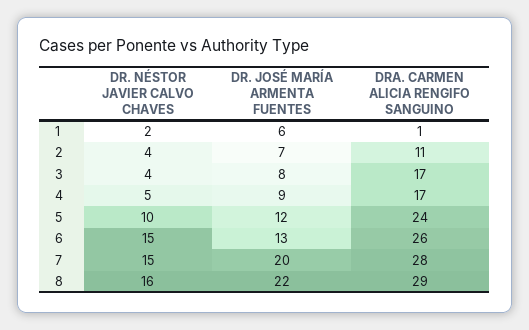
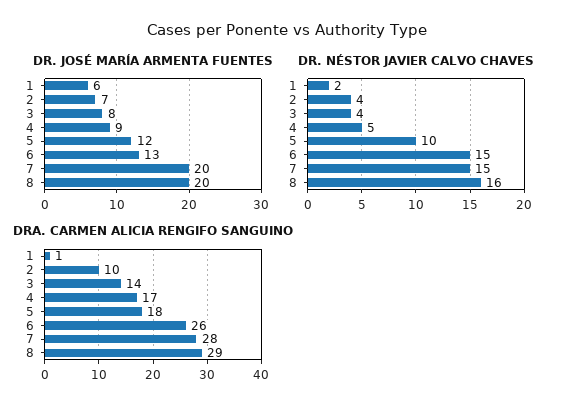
DRA. CARMEN ALICIA RENGIFO SANGUINO, 2: 11 -> 10
DRA. CARMEN ALICIA RENGIFO SANGUINO, 3: 17 -> 14
DRA. CARMEN ALICIA RENGIFO SANGUINO, 5: 24 -> 18
DR. JOSÉ MARÍA ARMENTA FUENTES, 8: 22 -> 20

